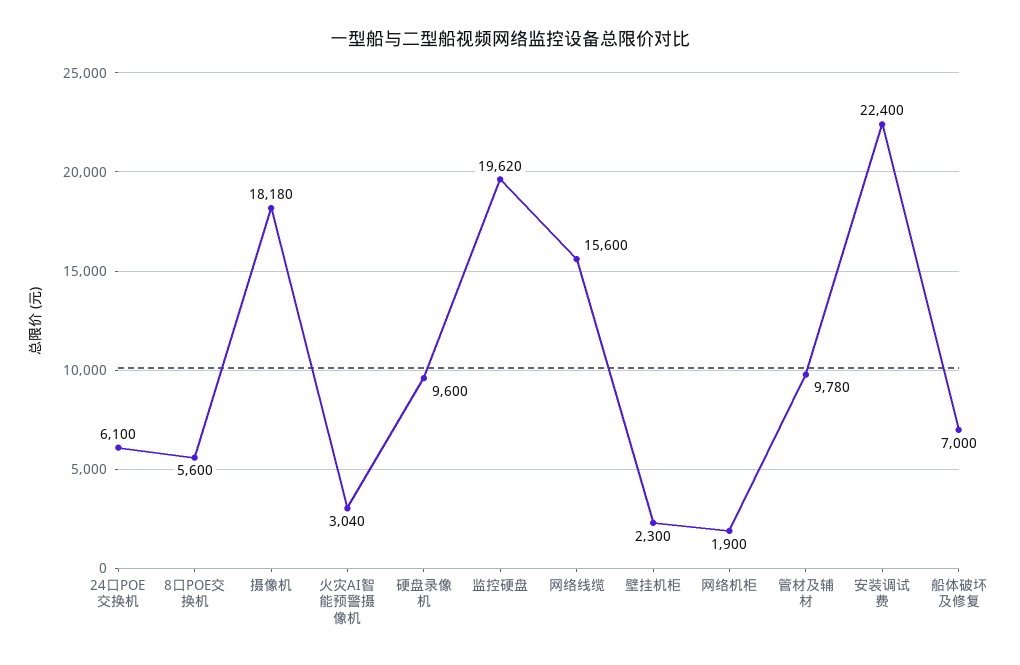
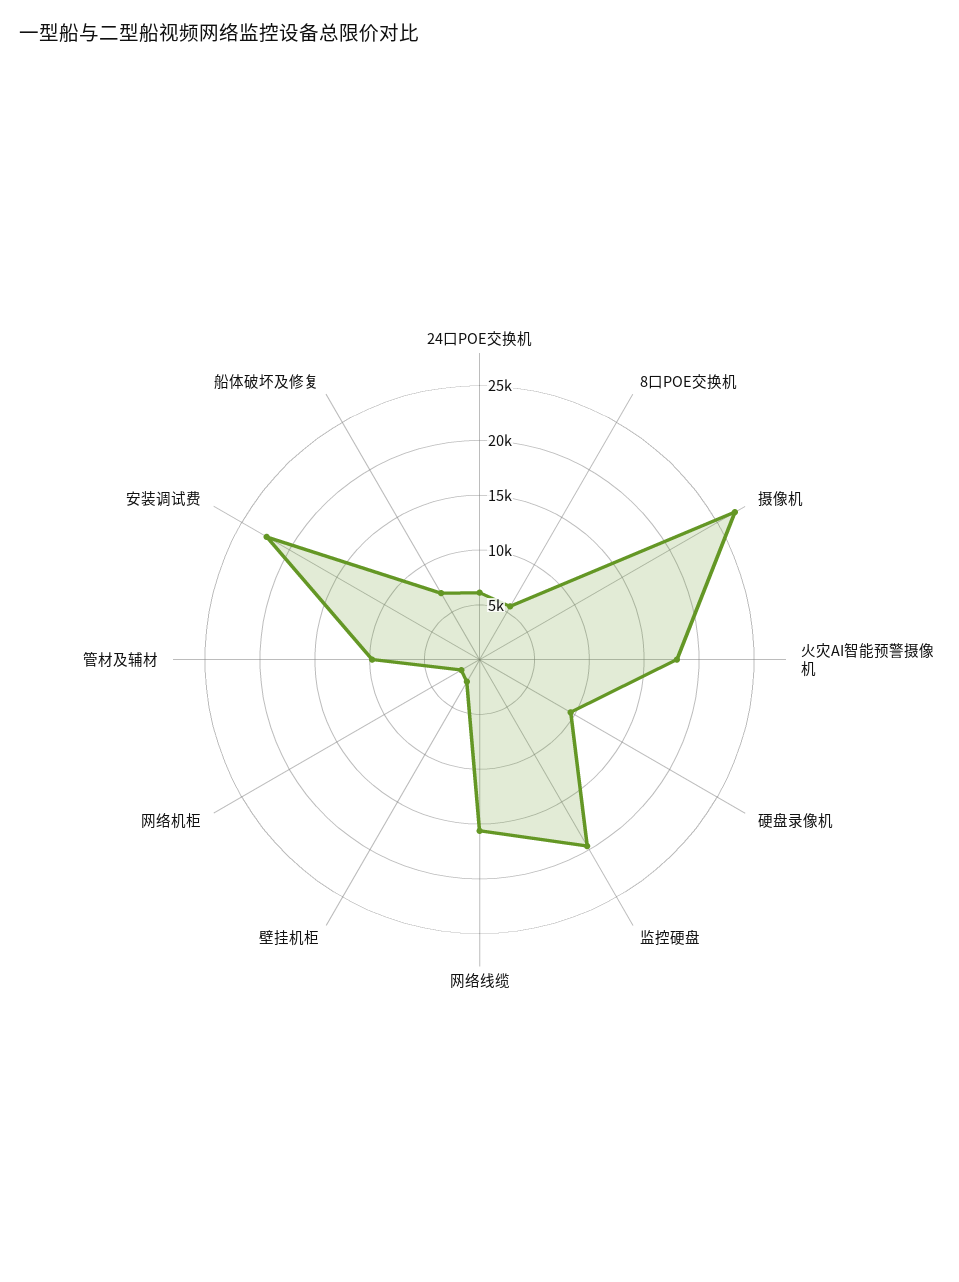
摄像机: 18180 -> 27000
火灾AI智能预警摄像机: 3040 -> 18000

